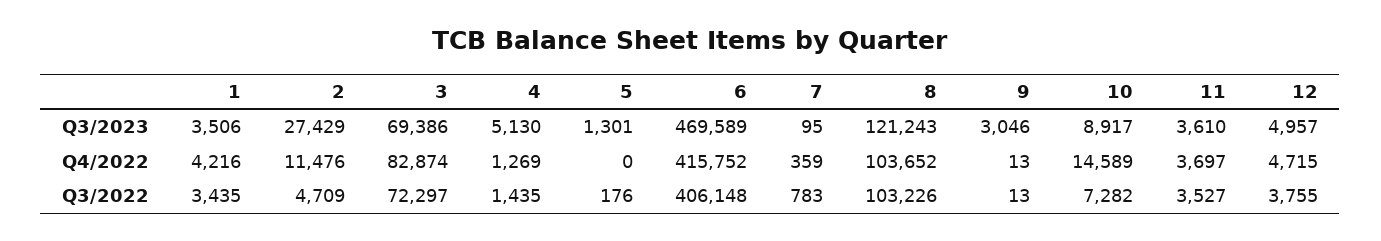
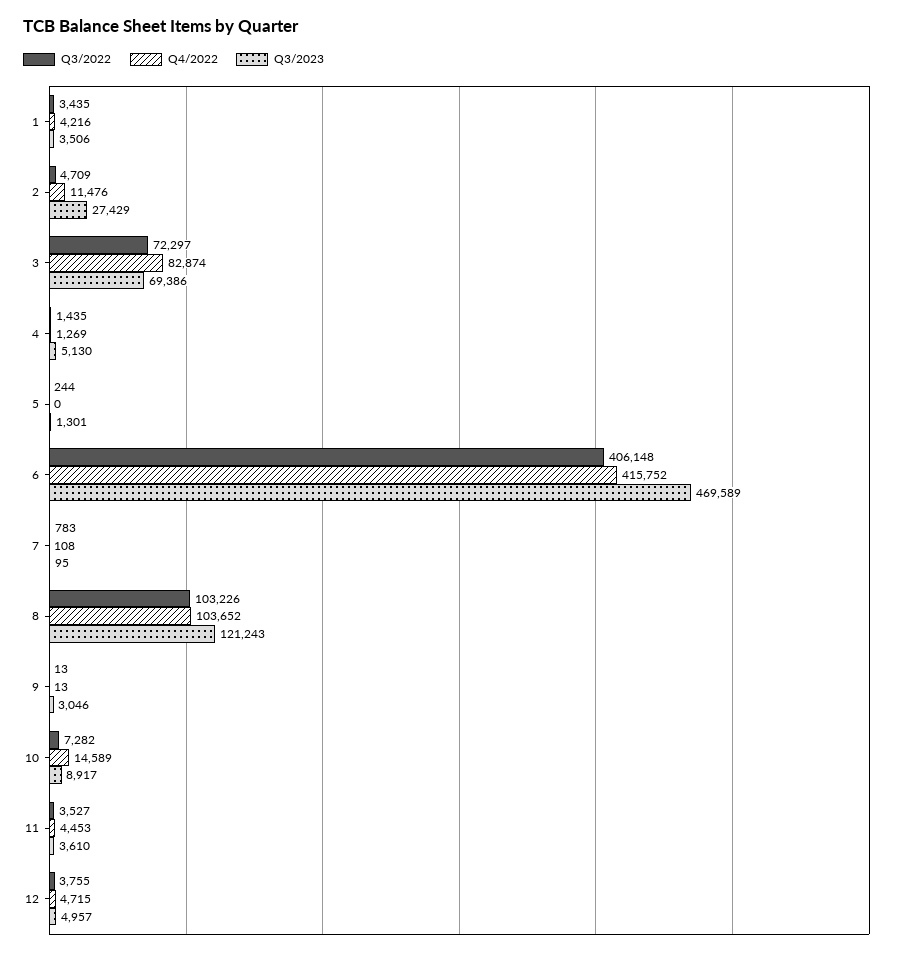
Q4/2022, 7: 359 -> 108
Q4/2022, 11: 3697 -> 4453
Q3/2022, 5: 176 -> 244

